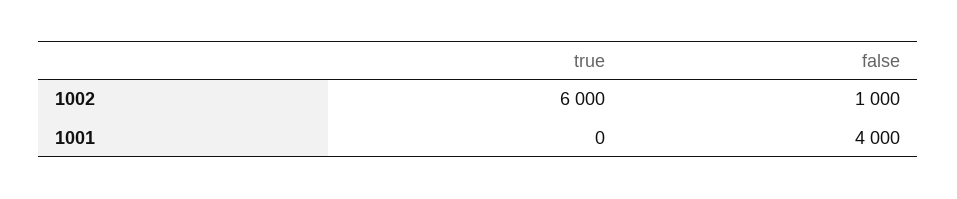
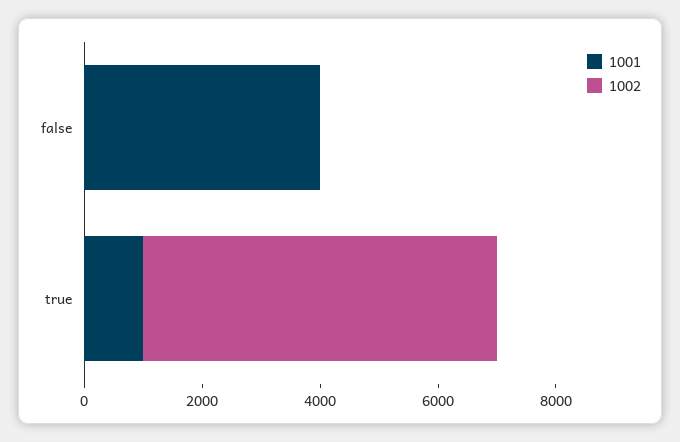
1002, false: 1000 -> 0
1001, true: 0 -> 1000

